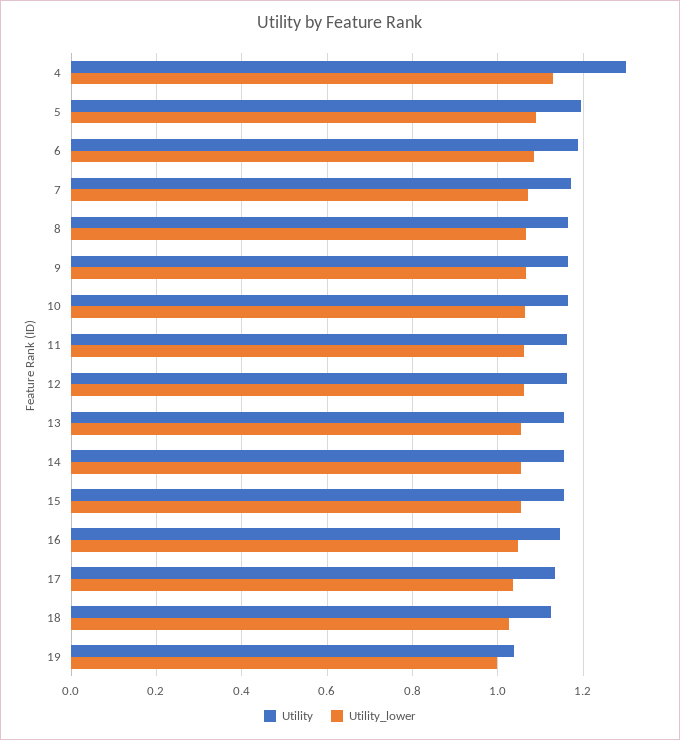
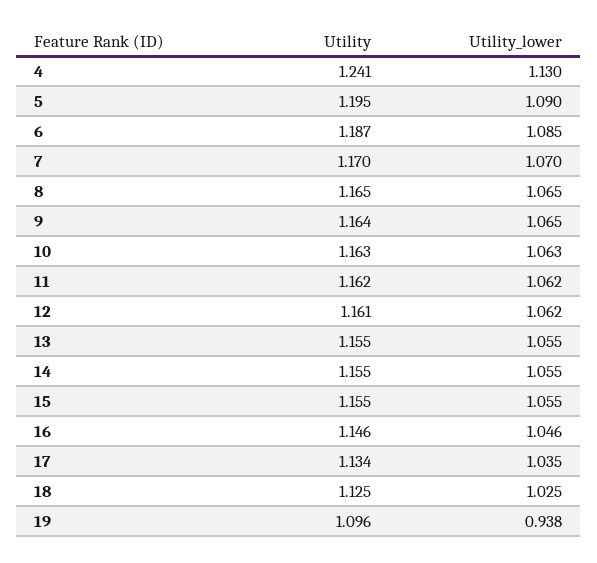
Utility, 4: 1.3 -> 1.241
Utility, 19: 1.04 -> 1.096
Utility_lower, 19: 1 -> 0.938

